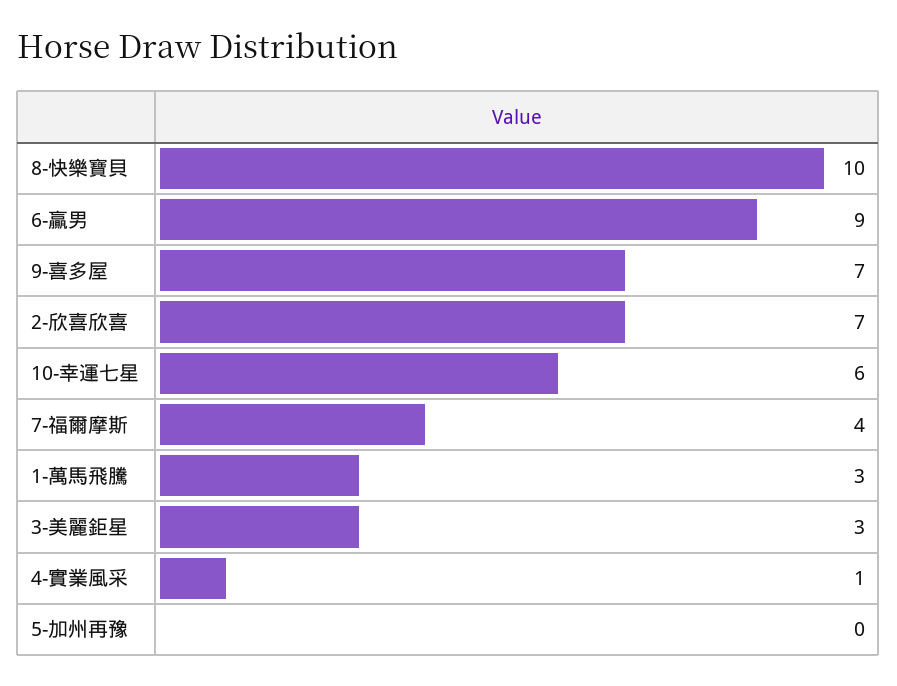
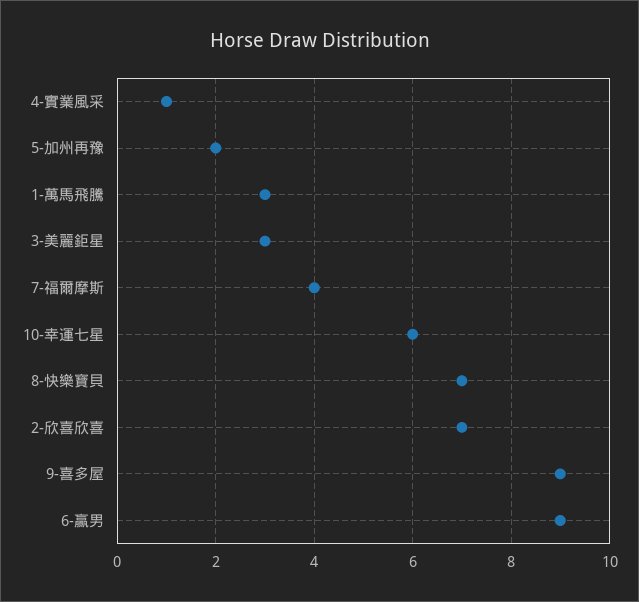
8-快樂寶貝: 10 -> 7
9-喜多屋: 7 -> 9
5-加州再豫: 0 -> 2

